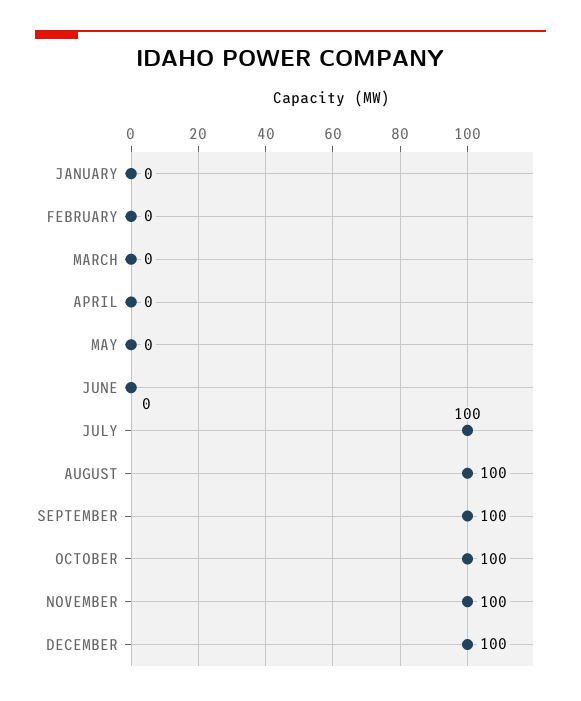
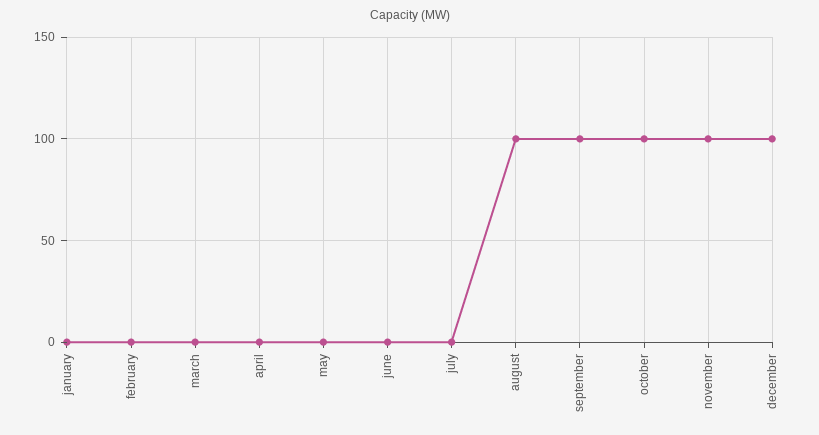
JULY: 100 -> 0

